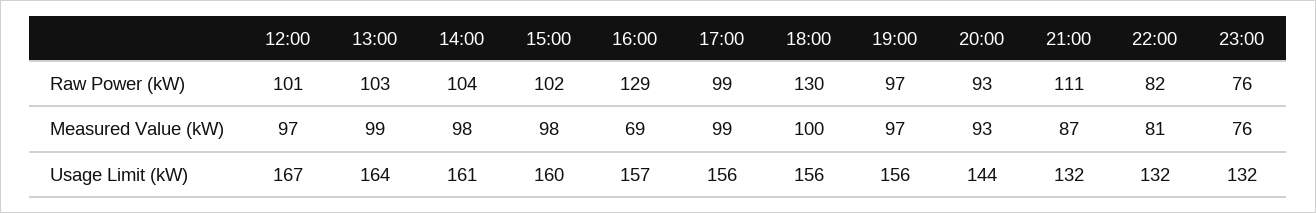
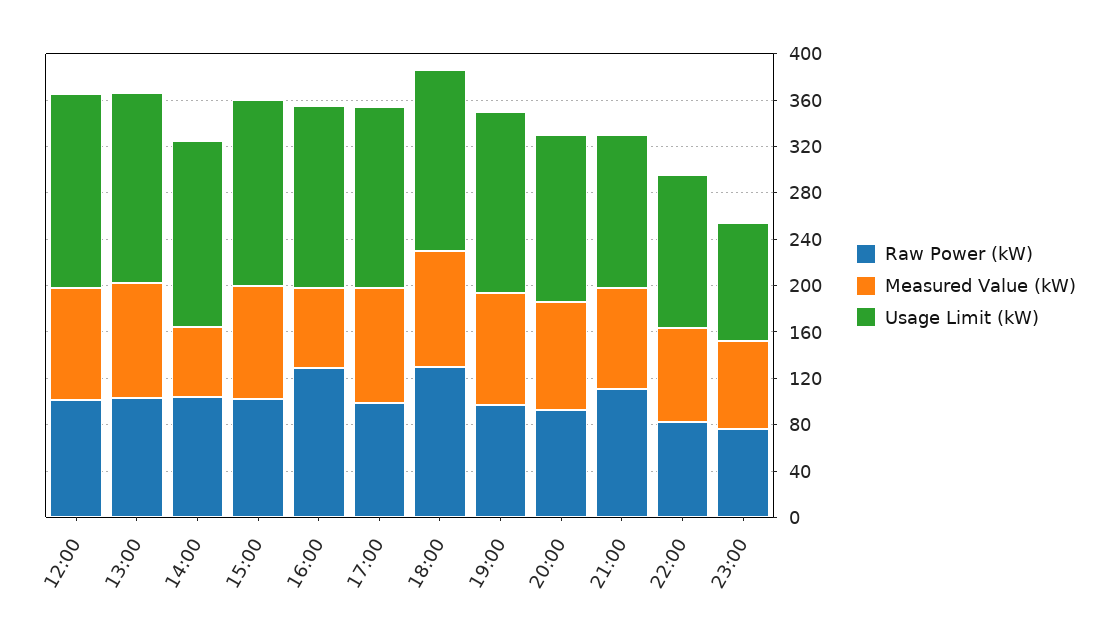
Measured Value (kW), 14:00: 98 -> 60
Usage Limit (kW), 23:00: 132 -> 100

